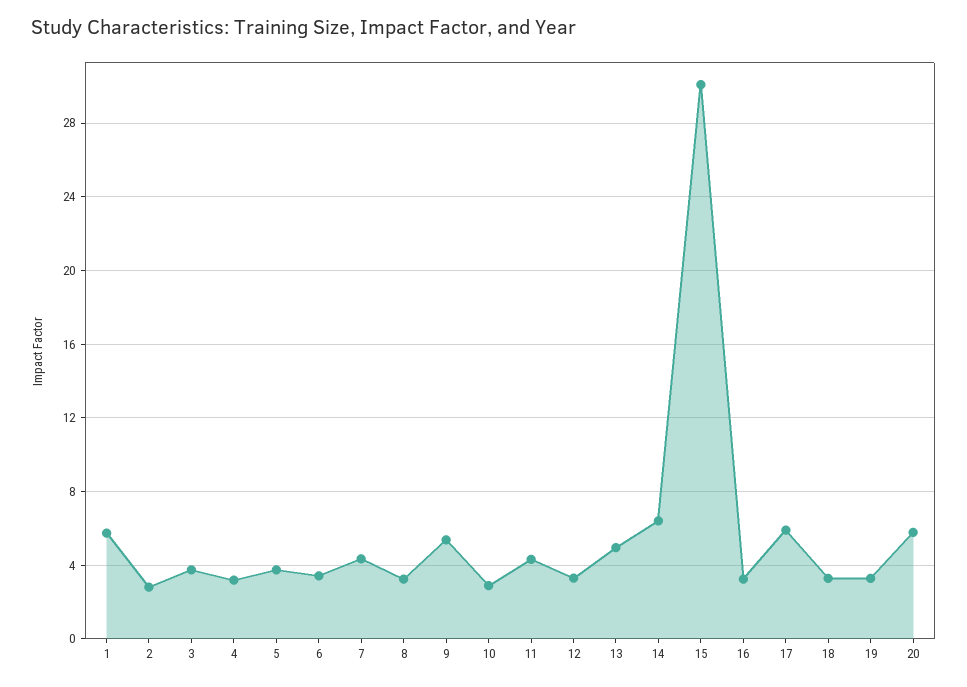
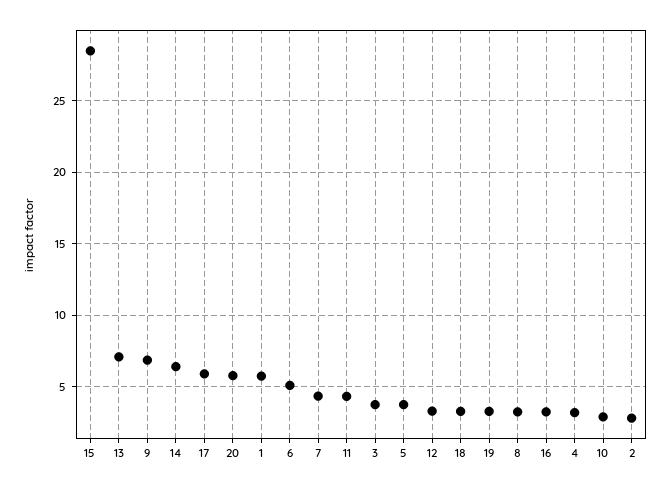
6: 3.5 -> 5
9: 5.5 -> 7
13: 5 -> 7
15: 30 -> 28.5

